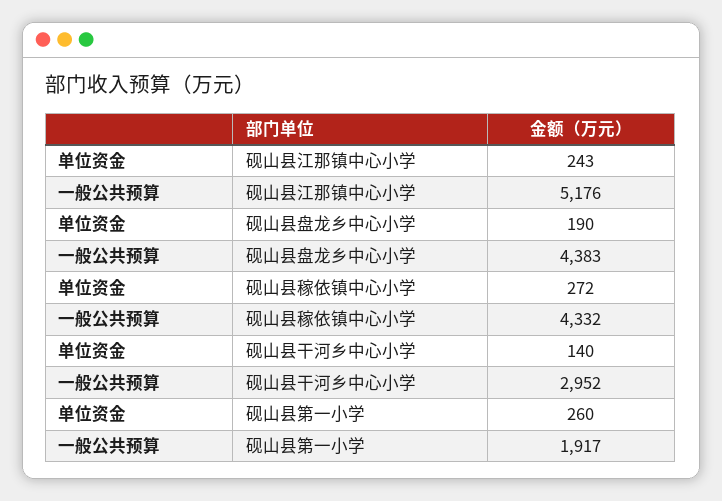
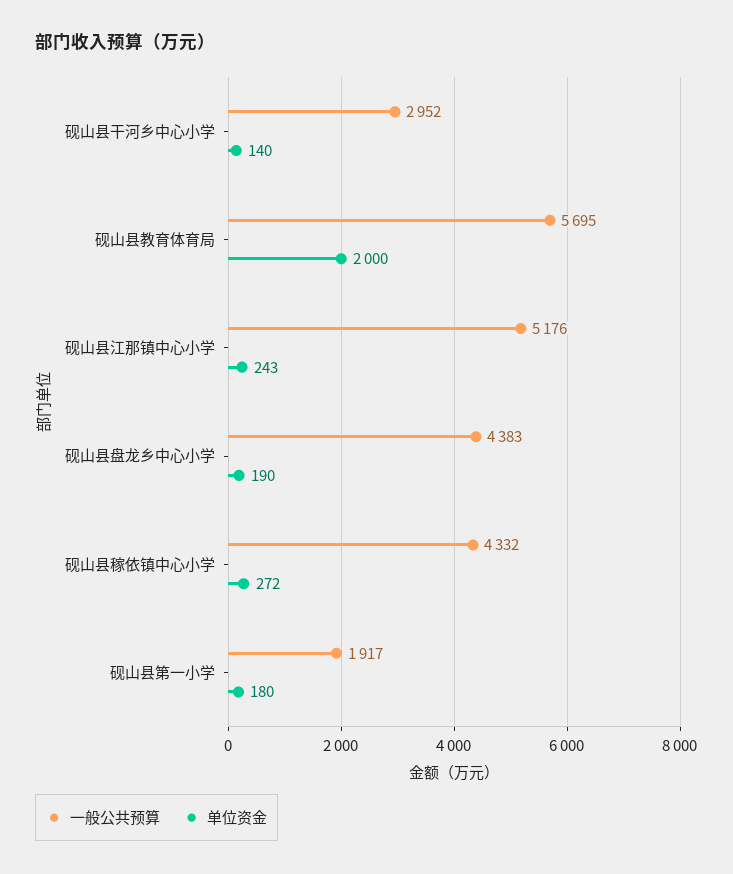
单位资金, 砚山县第一小学: 260 -> 180
一般公共预算, 砚山县教育体育局: none -> 5695
单位资金, 砚山县教育体育局: none -> 2000

